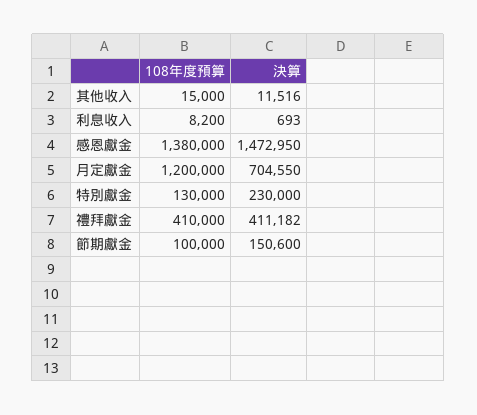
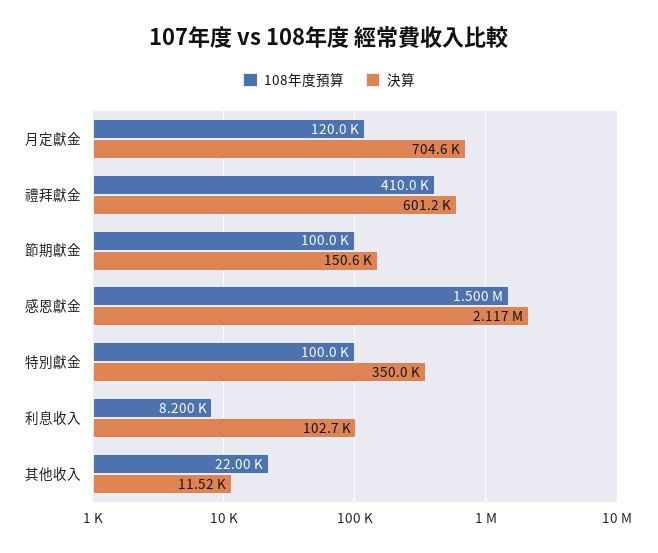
108年度預算, 其他收入: 15000 -> 22000
決算, 利息收入: 693 -> 102700
108年度預算, 感恩獻金: 1380000 -> 1500000
決算, 感恩獻金: 1472950 -> 2117000
108年度預算, 月定獻金: 1200000 -> 120000
108年度預算, 特別獻金: 130000 -> 100000
決算, 特別獻金: 230000 -> 350000
決算, 禮拜獻金: 411182 -> 601200

